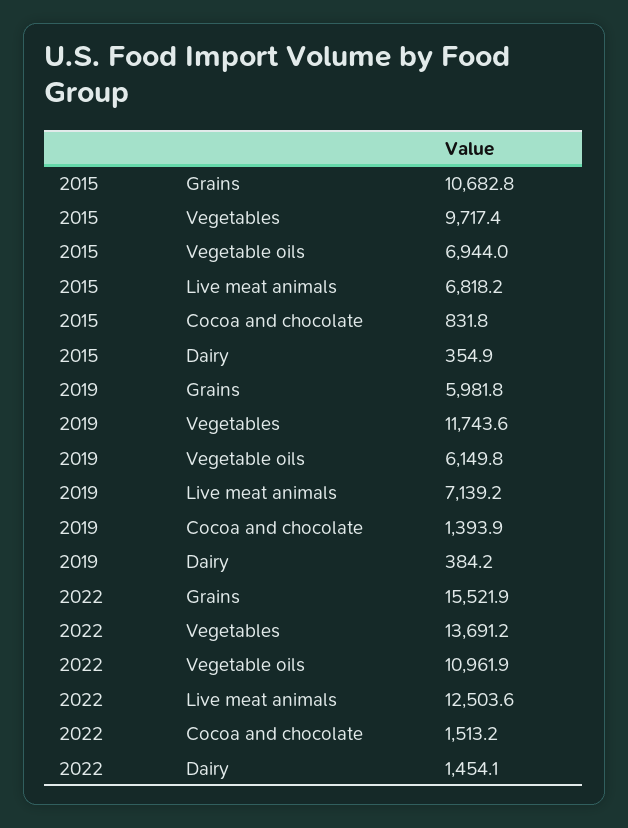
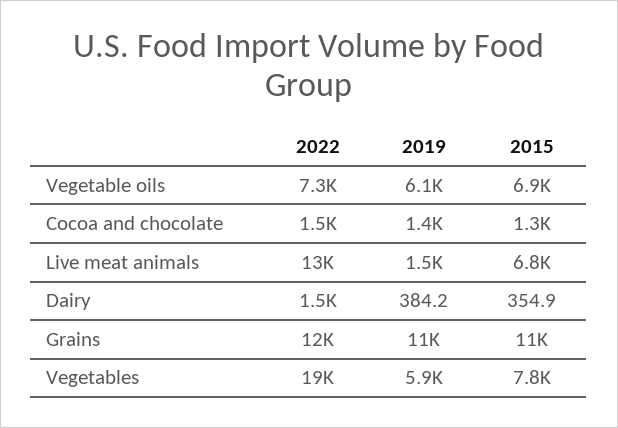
2015, Vegetables: 9717.4 -> 7800
2015, Cocoa and chocolate: 831.8 -> 1300
2019, Grains: 5981.8 -> 11000
2019, Vegetables: 11743.6 -> 5900
2019, Live meat animals: 7139.2 -> 1500
2022, Grains: 15521.9 -> 12000
2022, Vegetables: 13691.2 -> 19000
2022, Vegetable oils: 10961.9 -> 7300

